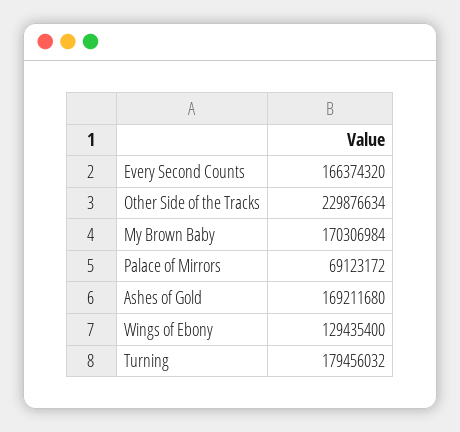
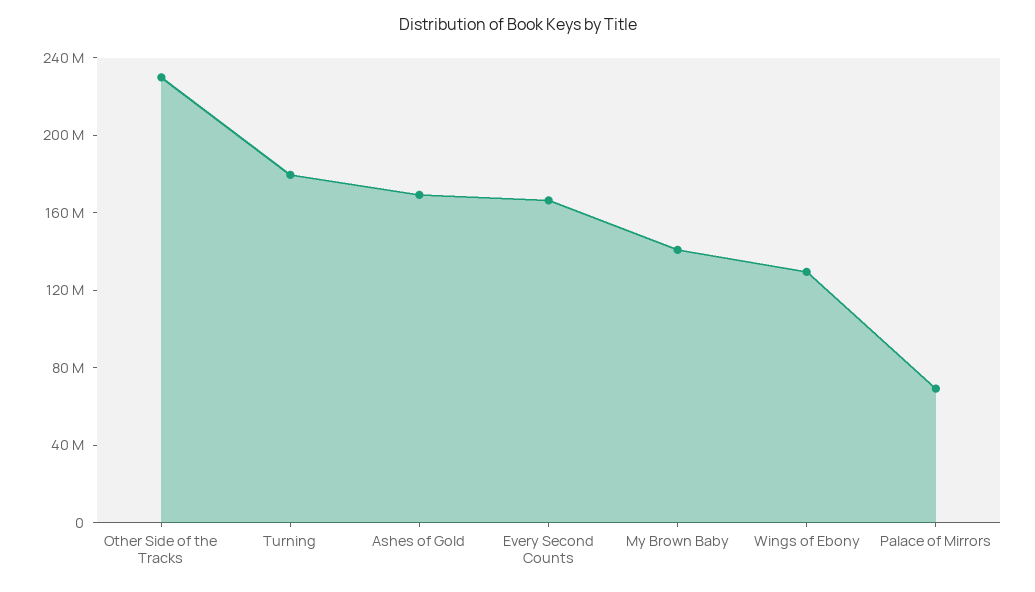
My Brown Baby: 170306984 -> 140000000

